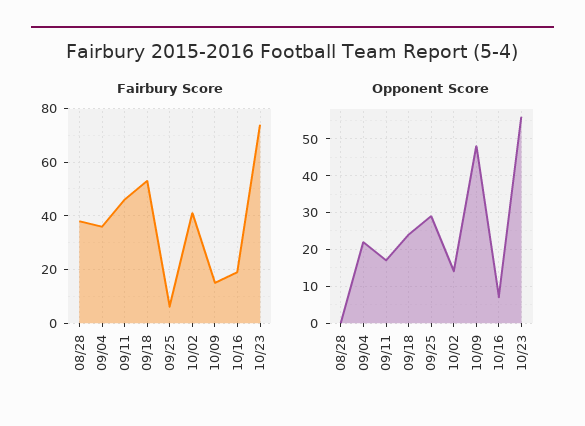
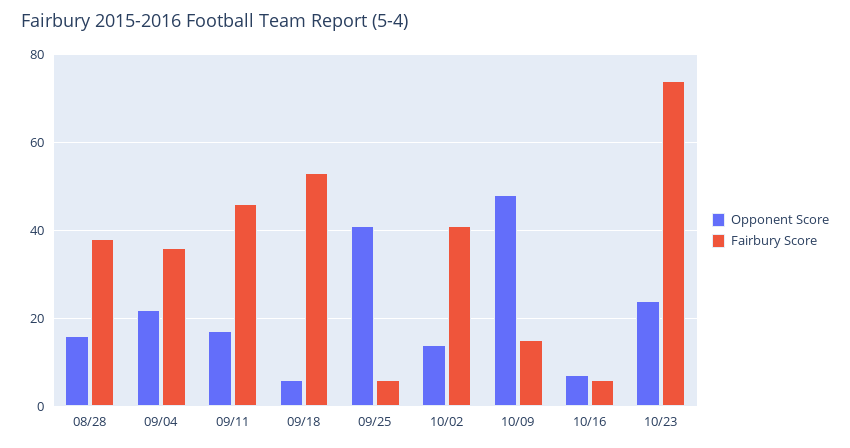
Fairbury Score, 10/16: 20 -> 5
Opponent Score, 08/28: 0 -> 15
Opponent Score, 09/18: 25 -> 5
Opponent Score, 09/25: 30 -> 40
Opponent Score, 10/23: 55 -> 25

